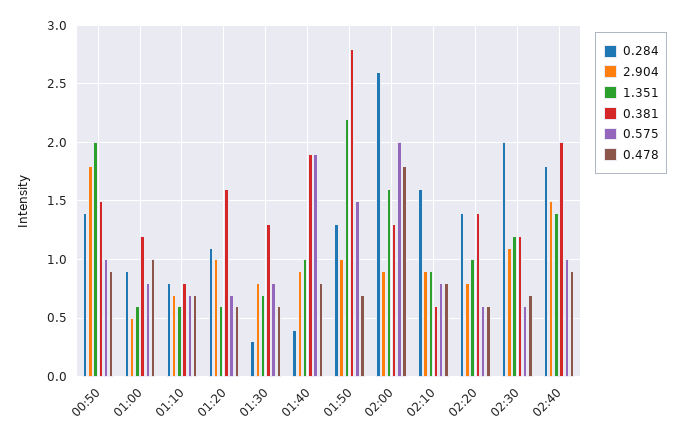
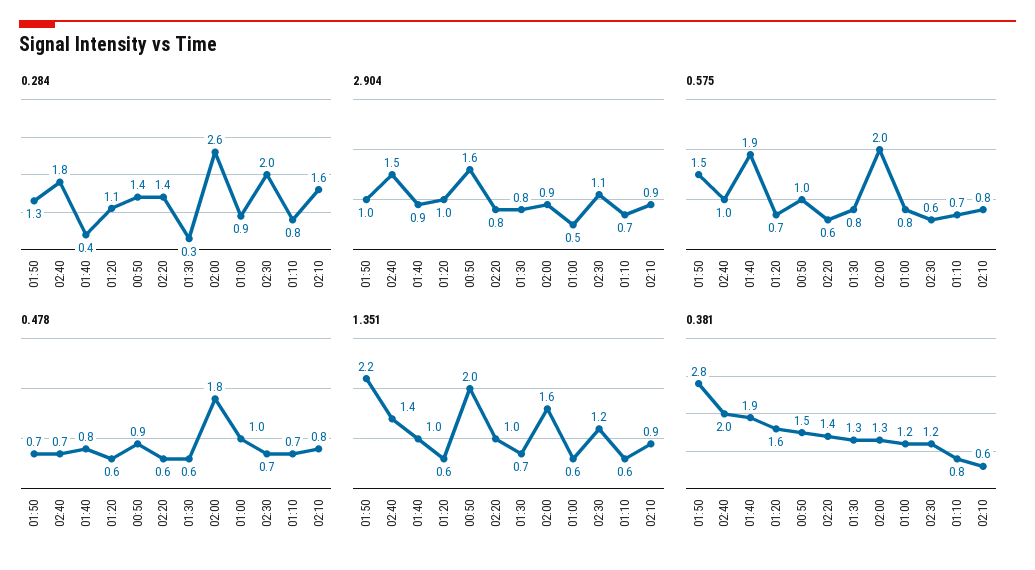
2.904, 00:50: 1.8 -> 1.6
0.478, 02:40: 0.9 -> 0.7

